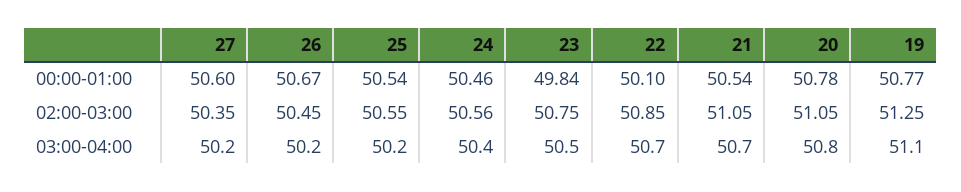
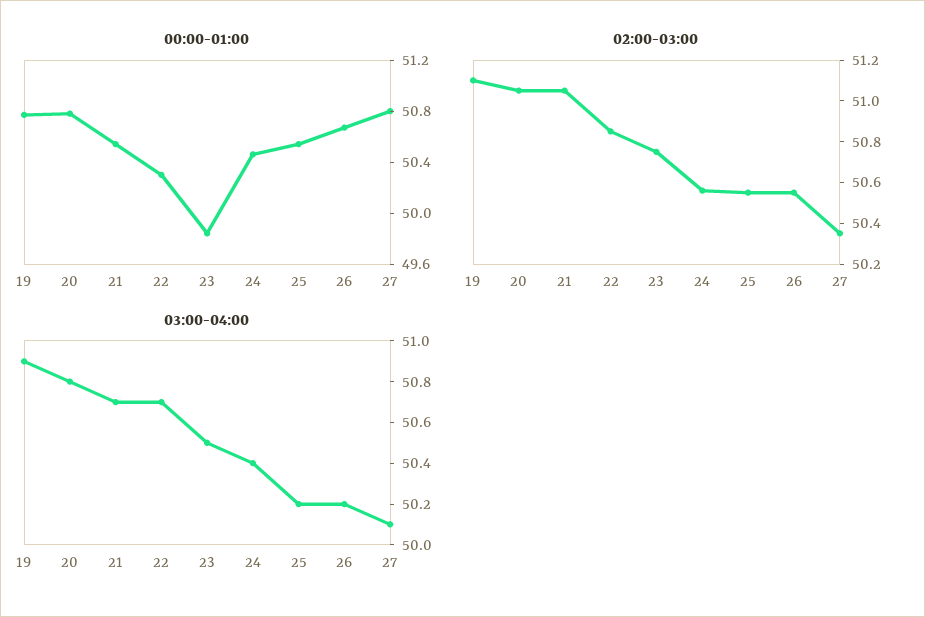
00:00-01:00, 27: 50.6 -> 50.8
00:00-01:00, 22: 50.1 -> 50.3
02:00-03:00, 26: 50.45 -> 50.55
02:00-03:00, 19: 51.25 -> 51.1
03:00-04:00, 27: 50.2 -> 50.1
03:00-04:00, 19: 51.1 -> 50.9

